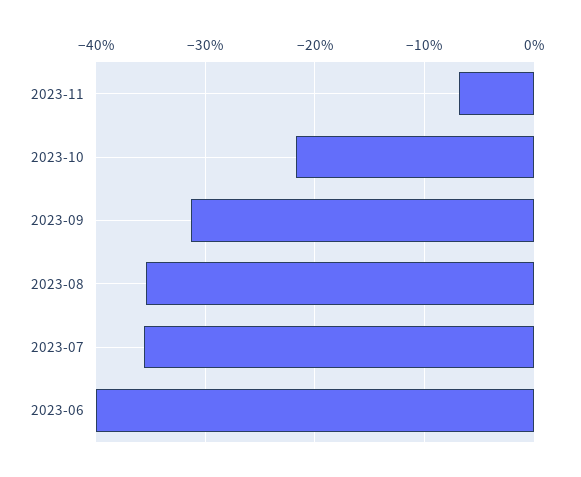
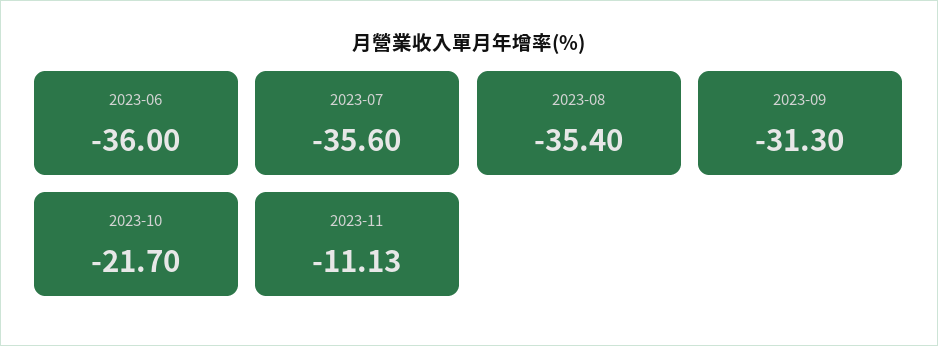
2023-11: -7 -> -11.13
2023-06: -40 -> -36

